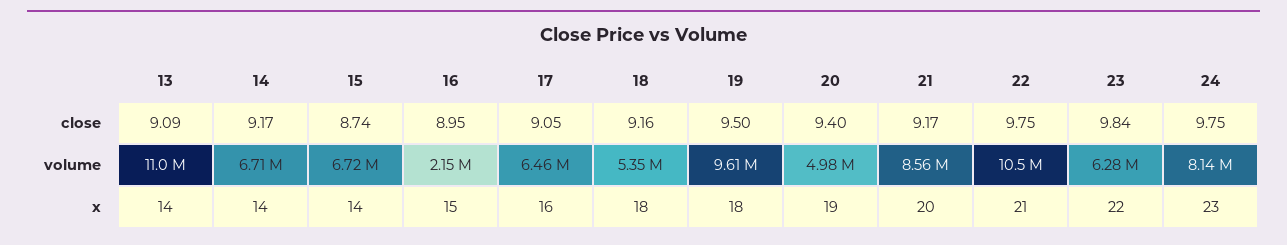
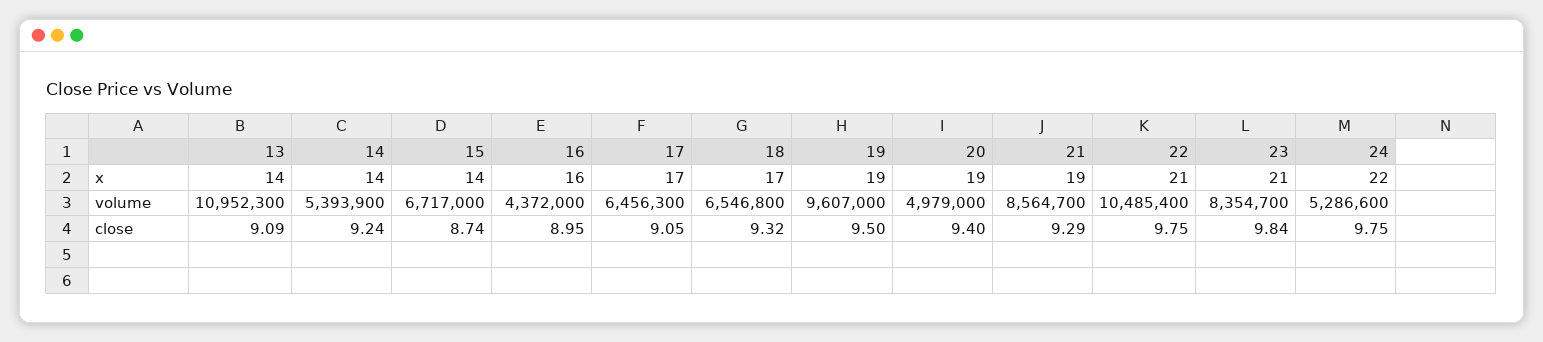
14, close: 9.17 -> 9.24
18, close: 9.16 -> 9.32
21, close: 9.17 -> 9.29
14, volume: 6710000 -> 5393900
16, volume: 2150000 -> 4372000
18, volume: 5350000 -> 6546800
23, volume: 6280000 -> 8354700
24, volume: 8140000 -> 5286600
16, x: 15 -> 16
17, x: 16 -> 17
18, x: 18 -> 17
19, x: 18 -> 19
21, x: 20 -> 19
23, x: 22 -> 21
24, x: 23 -> 22

